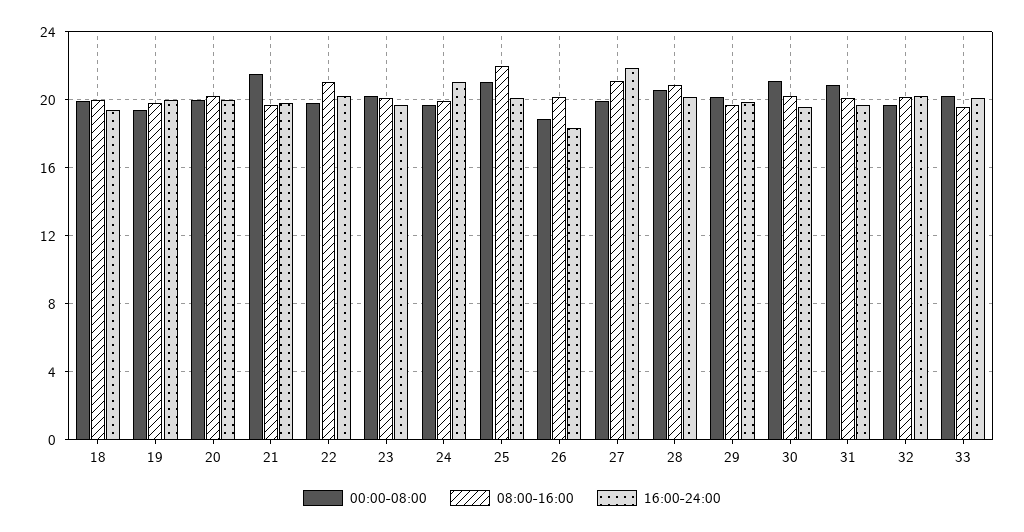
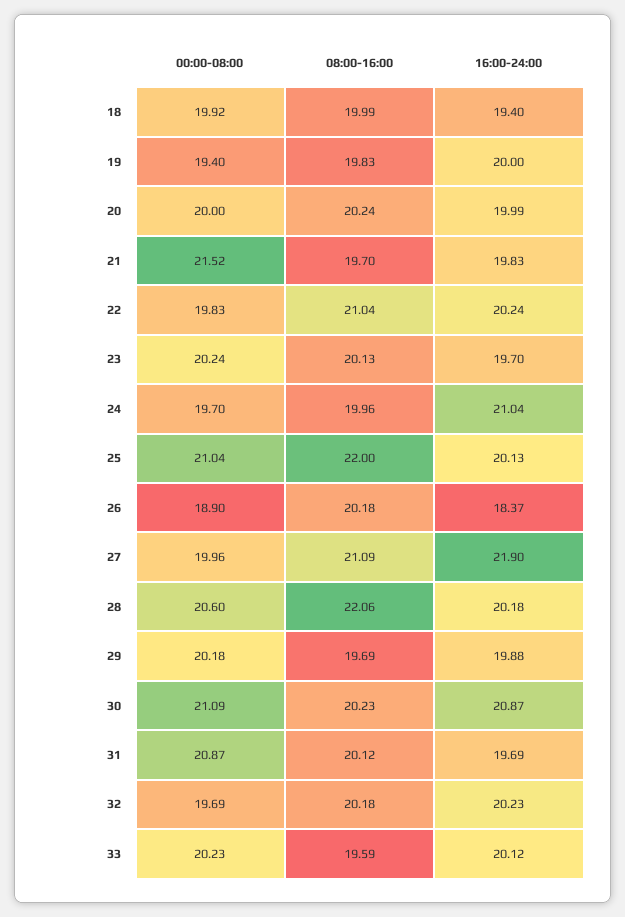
08:00-16:00, 28: 21 -> 22.06
16:00-24:00, 30: 19.5 -> 20.87

